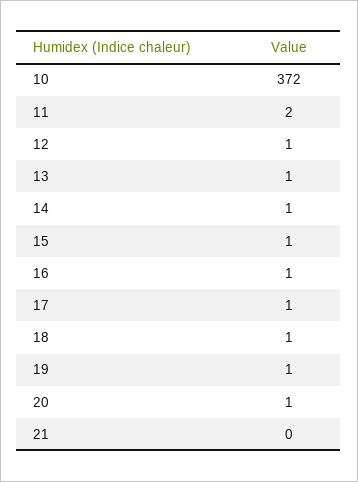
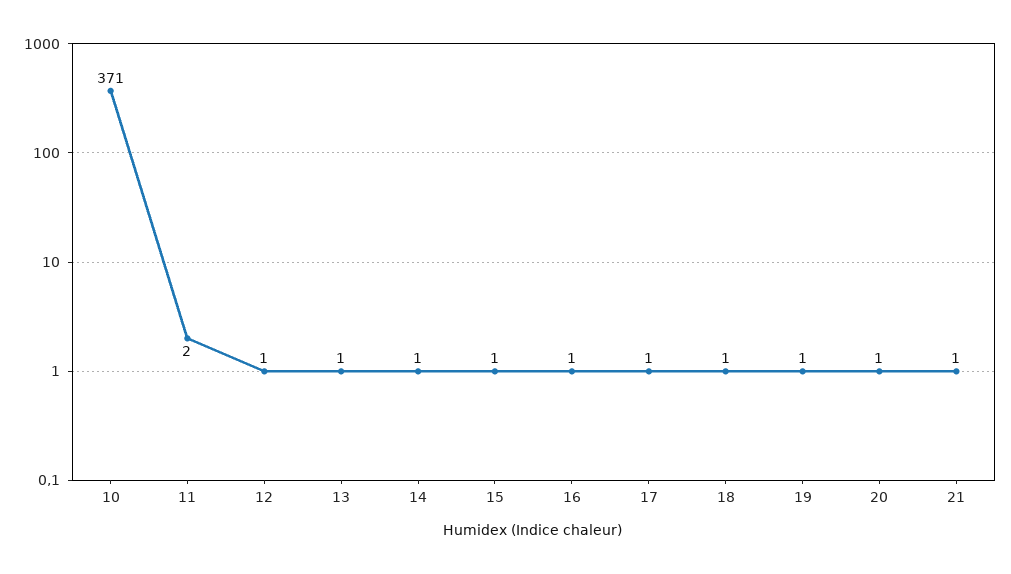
10: 372 -> 371
21: 0 -> 1

